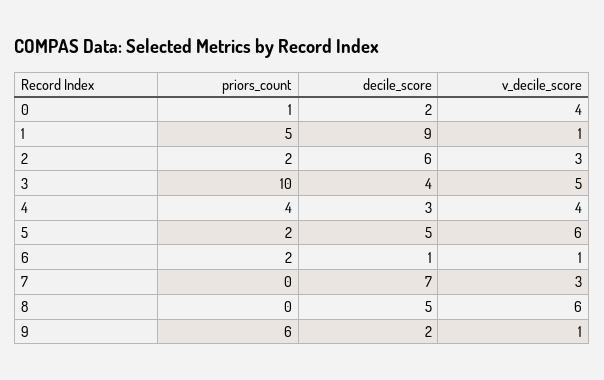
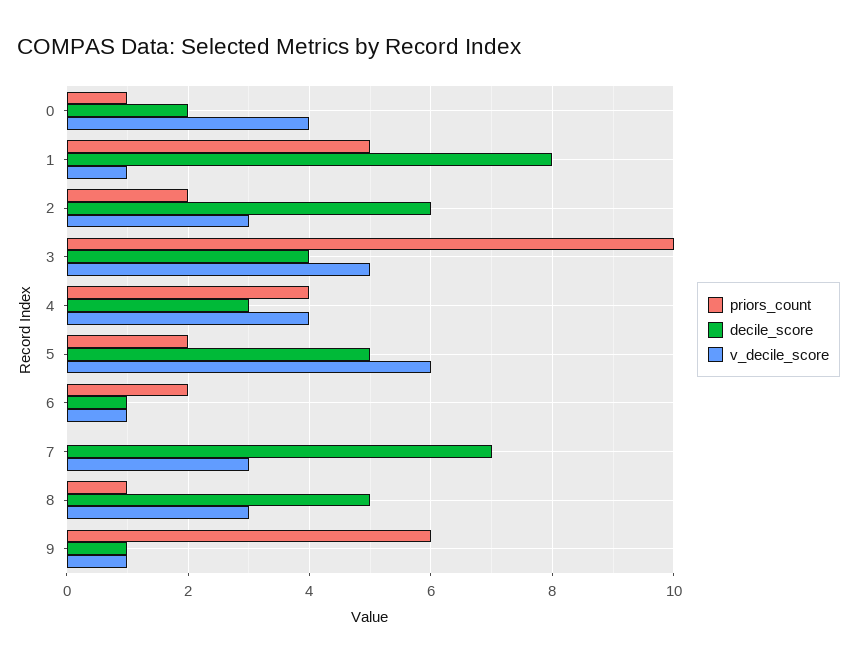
decile_score, 1: 9 -> 8
priors_count, 8: 0 -> 1
v_decile_score, 8: 6 -> 3
decile_score, 9: 2 -> 1

